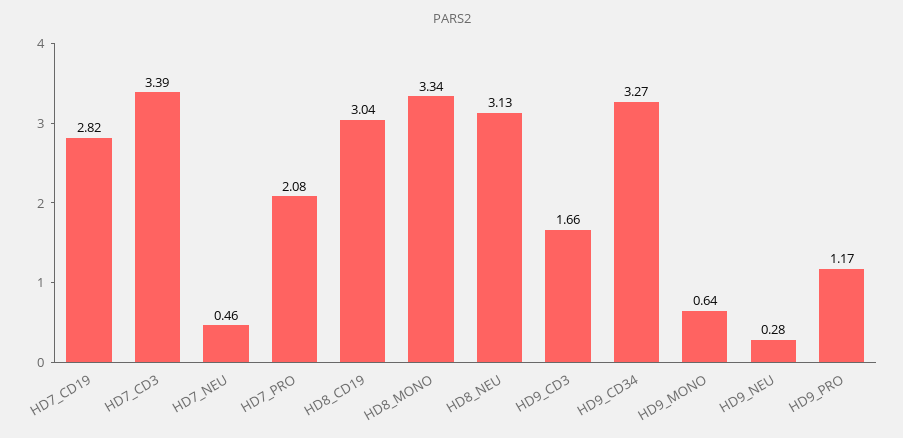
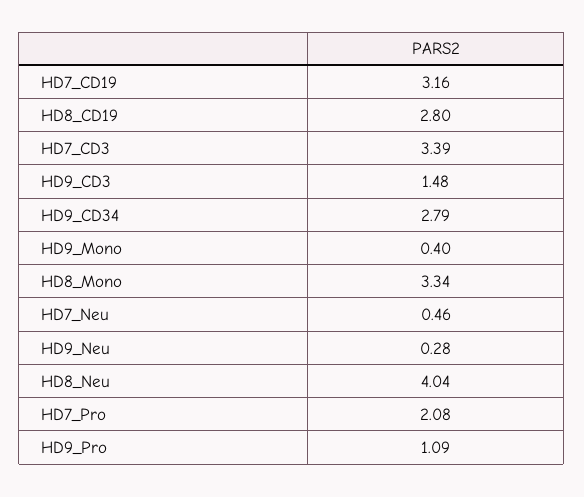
HD7_CD19: 2.82 -> 3.16
HD8_CD19: 3.04 -> 2.8
HD8_NEU: 3.13 -> 4.04
HD9_CD3: 1.66 -> 1.48
HD9_CD34: 3.27 -> 2.79
HD9_MONO: 0.64 -> 0.4
HD9_PRO: 1.17 -> 1.09

